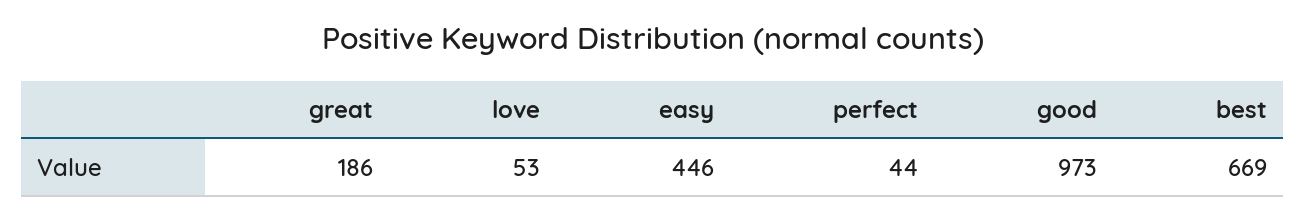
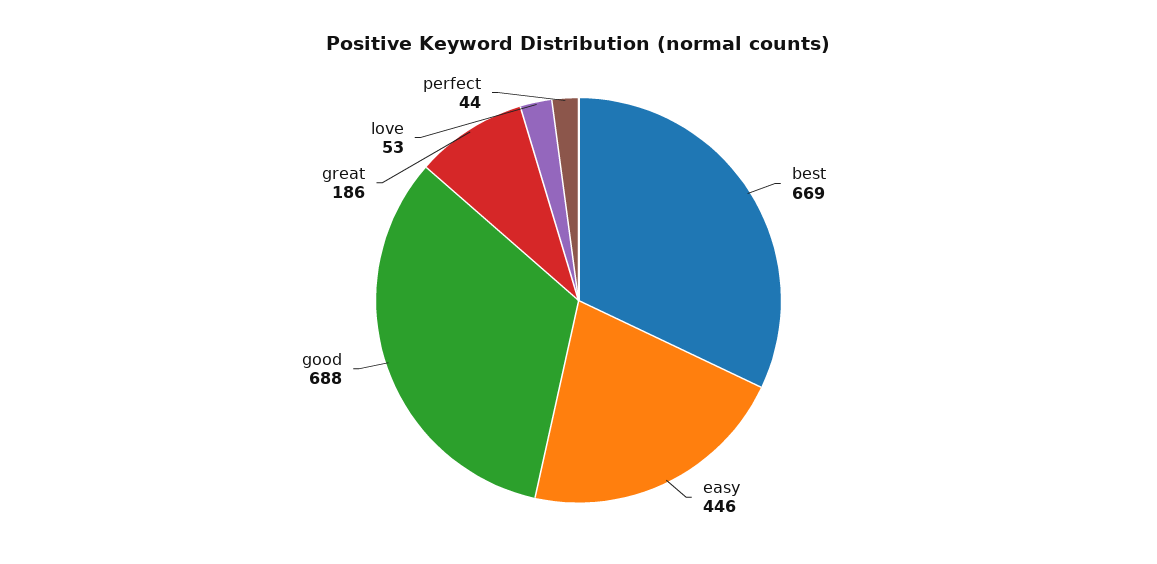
good: 973 -> 688

